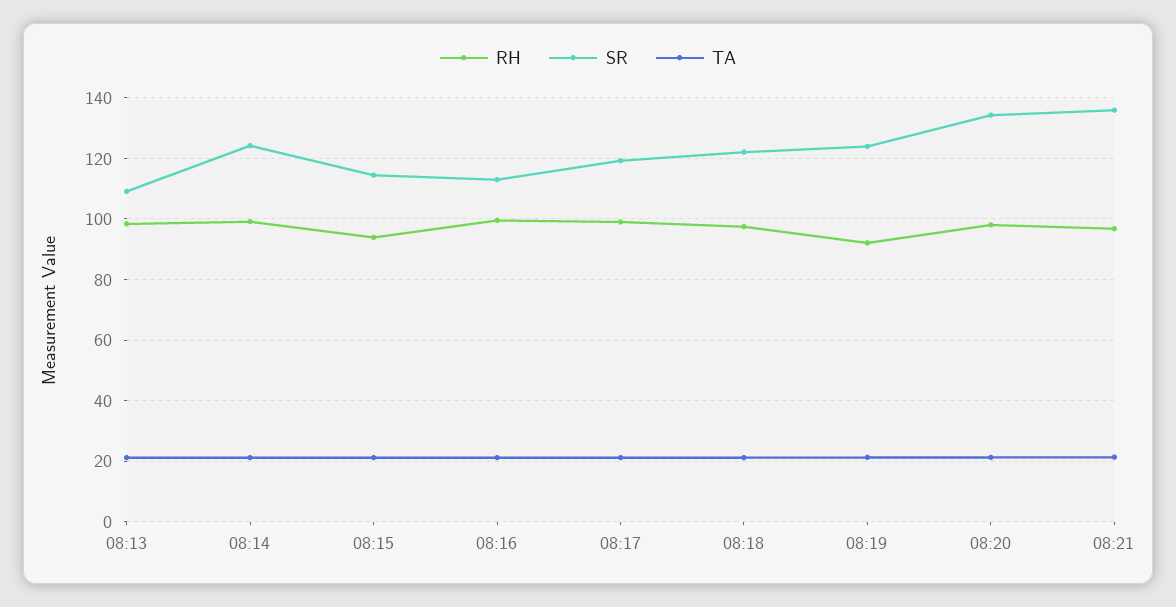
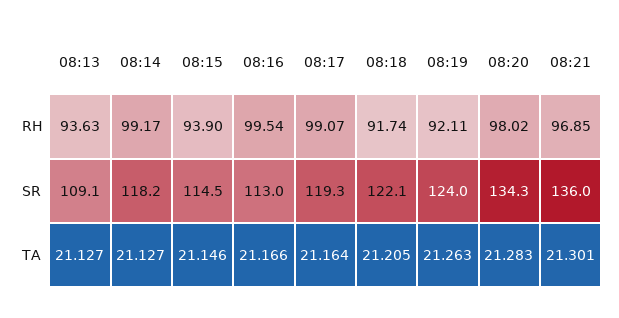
RH, 08:13: 98 -> 93.63
SR, 08:14: 124 -> 118.2
RH, 08:18: 98 -> 91.74

